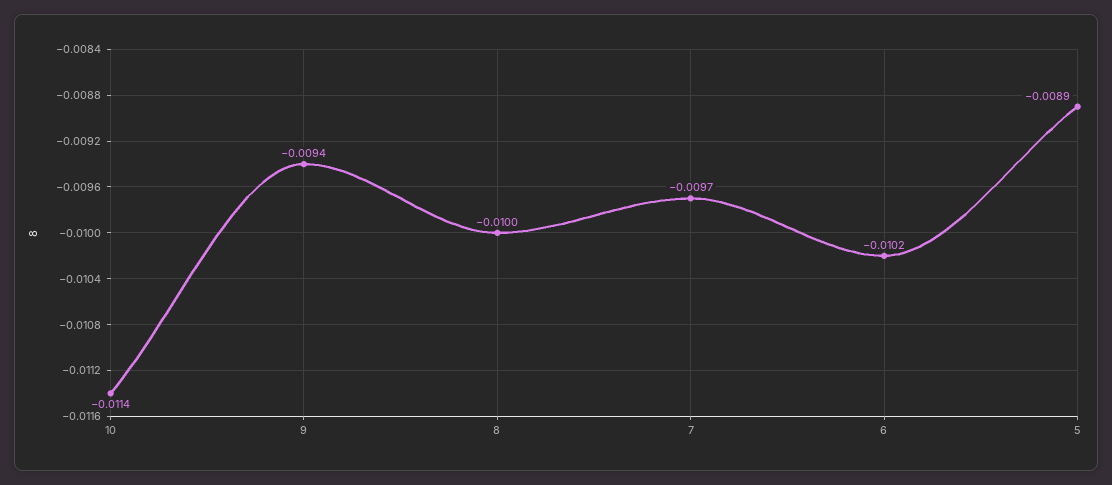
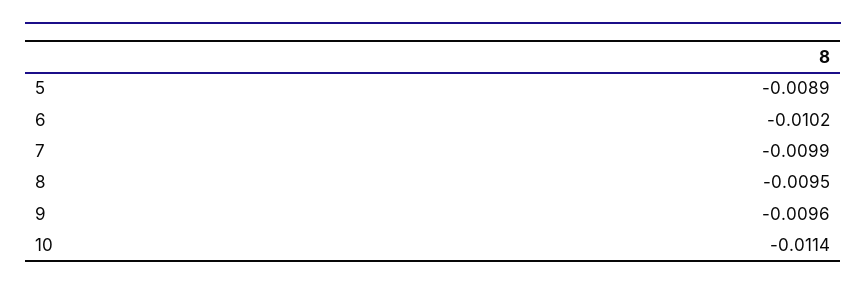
9: -0.0094 -> -0.0096
8: -0.01 -> -0.0095
7: -0.0097 -> -0.0099

